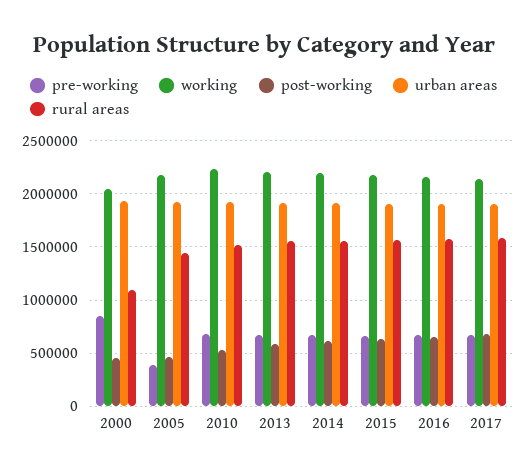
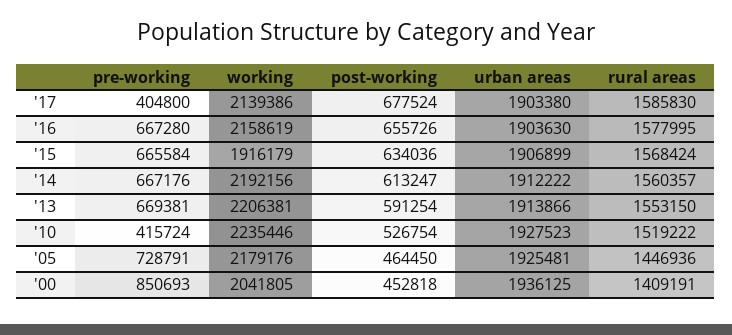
rural areas, 2000: 1100000 -> 1409191
pre-working, 2005: 400000 -> 728791
pre-working, 2010: 700000 -> 415724
working, 2015: 2200000 -> 1916179
pre-working, 2017: 700000 -> 404800

